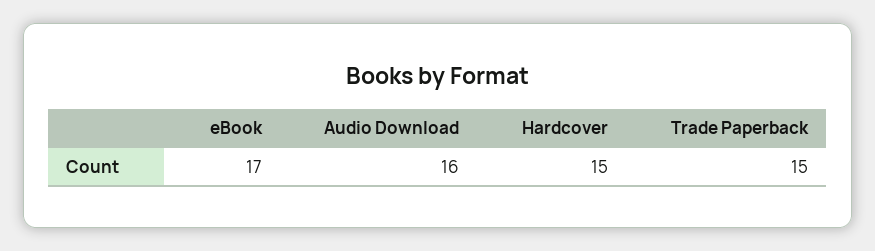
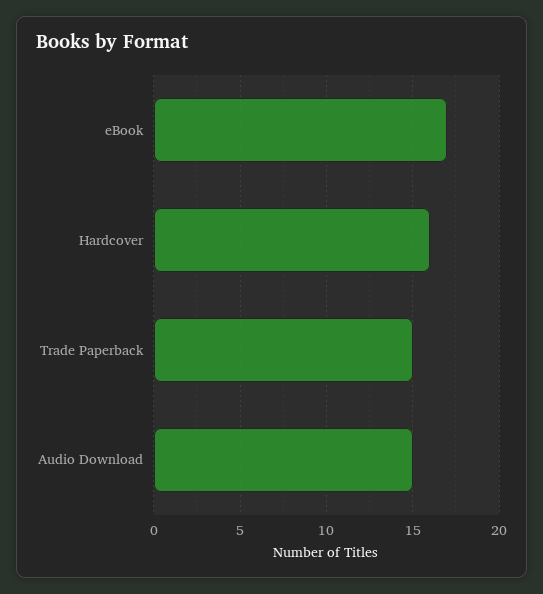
Audio Download: 16 -> 15
Hardcover: 15 -> 16

